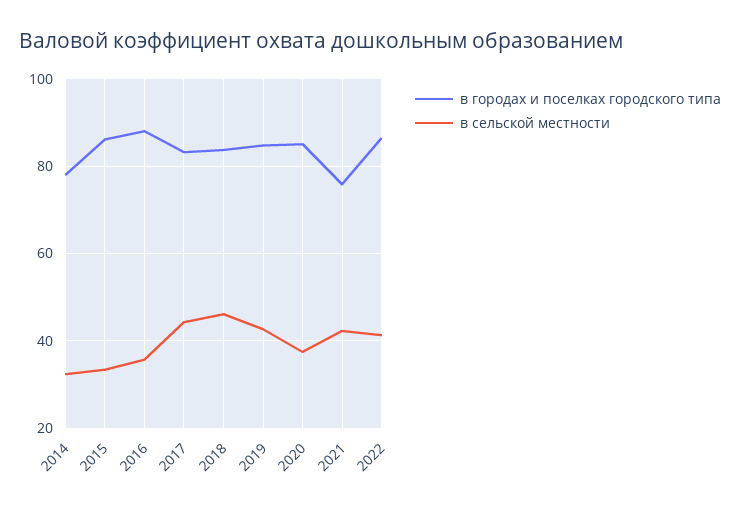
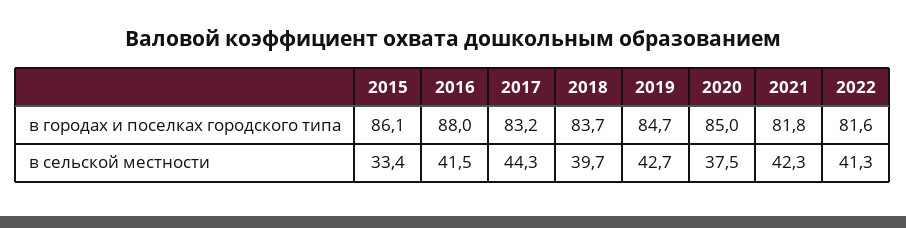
в городах и поселках городского типа, 2014: 78 -> none
в сельской местности, 2014: 32 -> none
в сельской местности, 2016: 36 -> 41.5
в сельской местности, 2018: 46 -> 39.7
в городах и поселках городского типа, 2021: 76 -> 81.8
в городах и поселках городского типа, 2022: 86 -> 81.6

